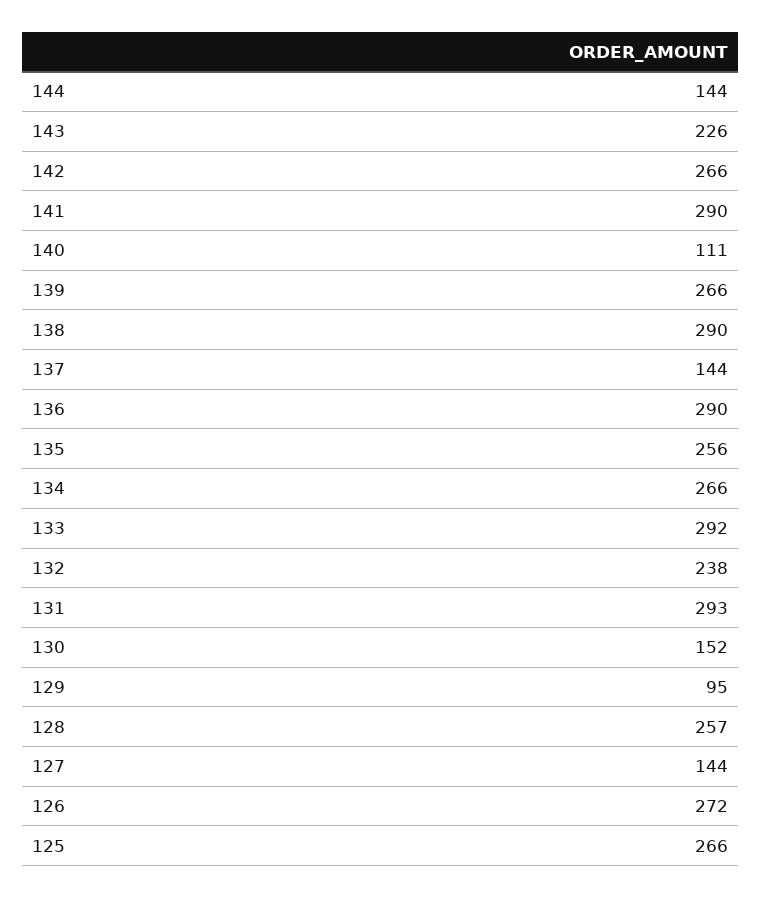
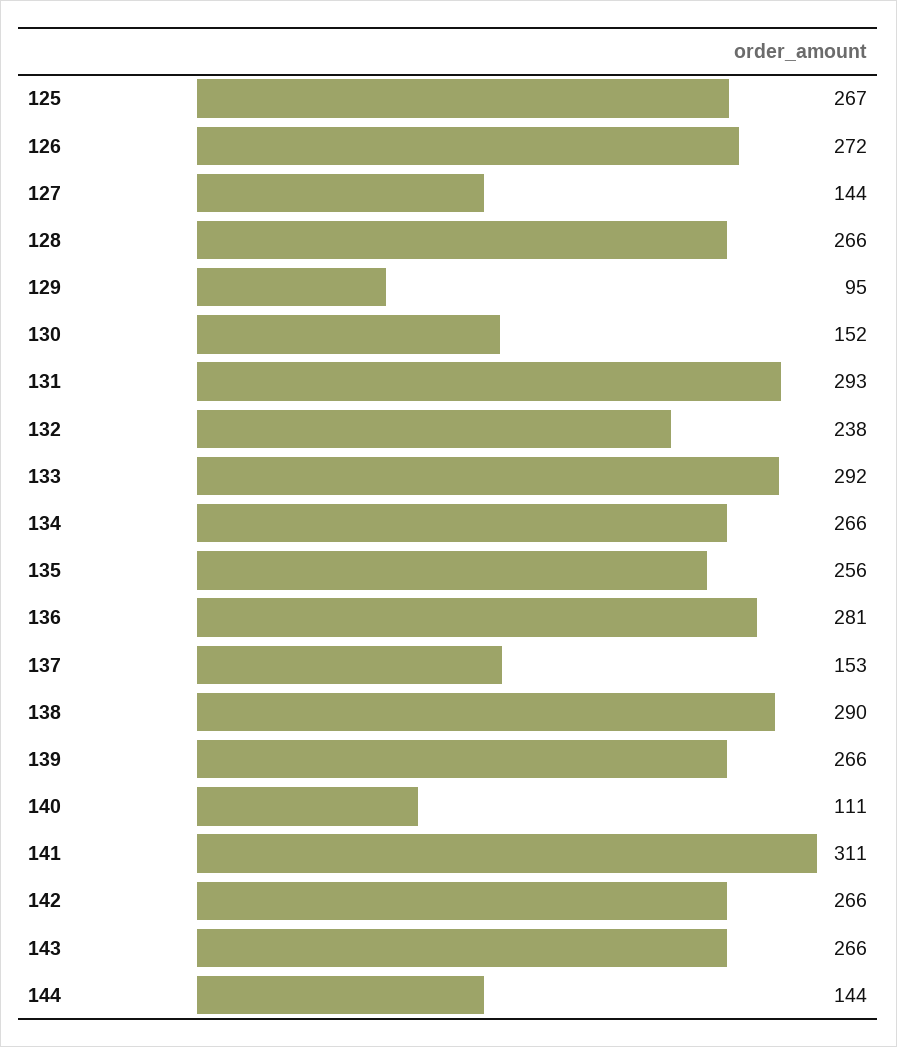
143: 226 -> 266
141: 290 -> 311
137: 144 -> 153
136: 290 -> 281
128: 257 -> 266
125: 266 -> 267

